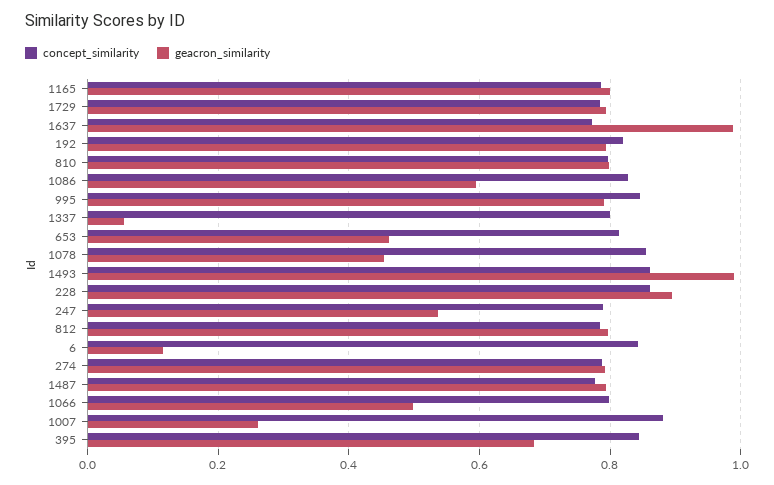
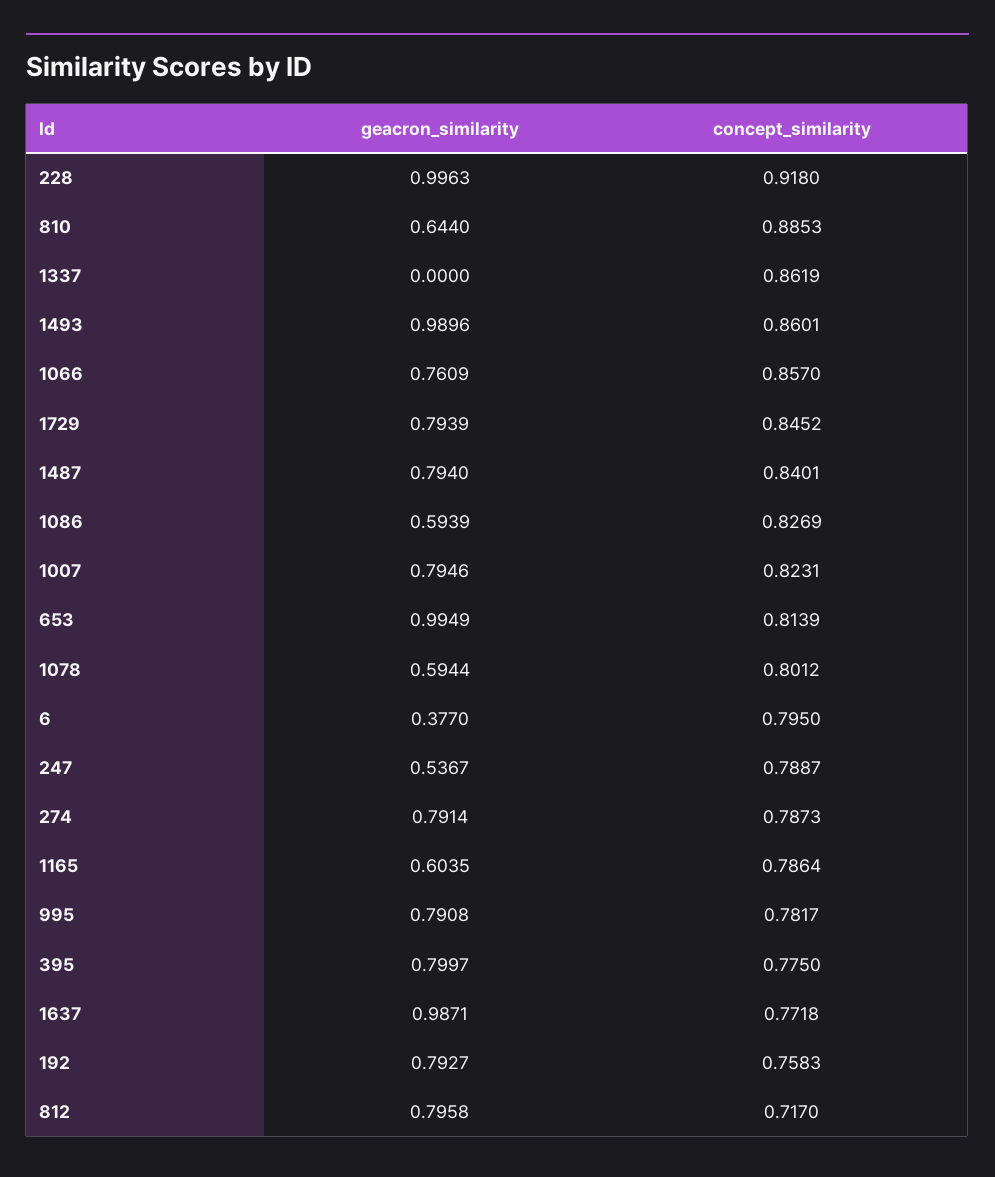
geacron_similarity, 1165: 0.8 -> 0.6035
concept_similarity, 1729: 0.78 -> 0.8452
concept_similarity, 192: 0.82 -> 0.7583
concept_similarity, 810: 0.8 -> 0.8853
geacron_similarity, 810: 0.8 -> 0.644
concept_similarity, 995: 0.84 -> 0.7817
concept_similarity, 1337: 0.8 -> 0.8619
geacron_similarity, 1337: 0.06 -> 0
geacron_similarity, 653: 0.46 -> 0.9949
concept_similarity, 1078: 0.86 -> 0.8012
geacron_similarity, 1078: 0.46 -> 0.5944
concept_similarity, 228: 0.86 -> 0.918
geacron_similarity, 228: 0.9 -> 0.9963
concept_similarity, 812: 0.78 -> 0.717
concept_similarity, 6: 0.84 -> 0.795
geacron_similarity, 6: 0.12 -> 0.377
concept_similarity, 1487: 0.78 -> 0.8401
concept_similarity, 1066: 0.8 -> 0.857
geacron_similarity, 1066: 0.5 -> 0.7609
concept_similarity, 1007: 0.88 -> 0.8231
geacron_similarity, 1007: 0.26 -> 0.7946
concept_similarity, 395: 0.84 -> 0.775
geacron_similarity, 395: 0.68 -> 0.7997

